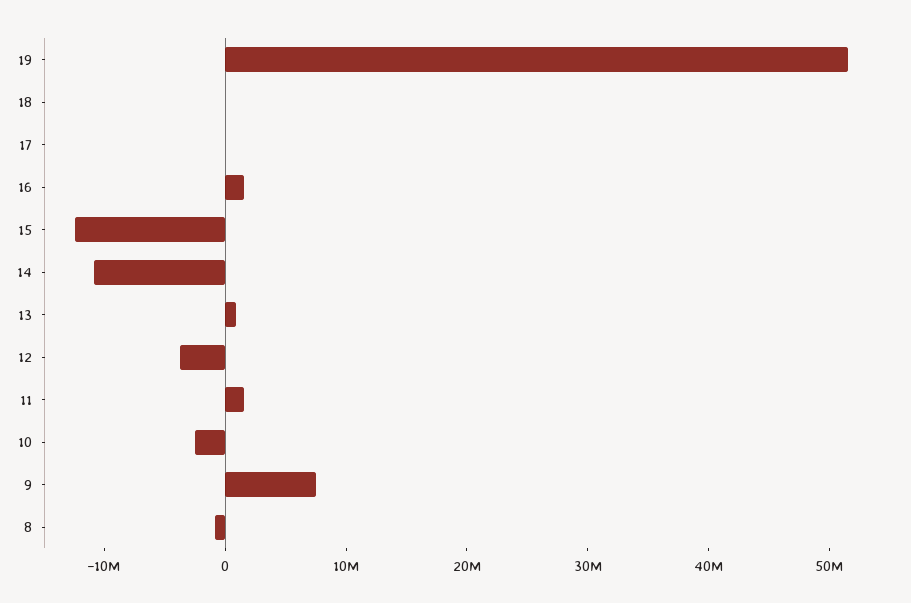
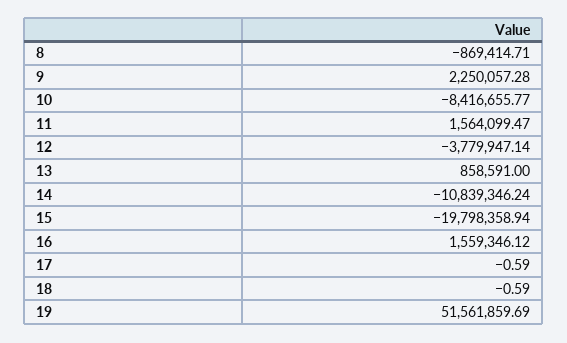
15: -12000000 -> -19798358.94
10: -2000000 -> -8416655.77
9: 8000000 -> 2250057.28

